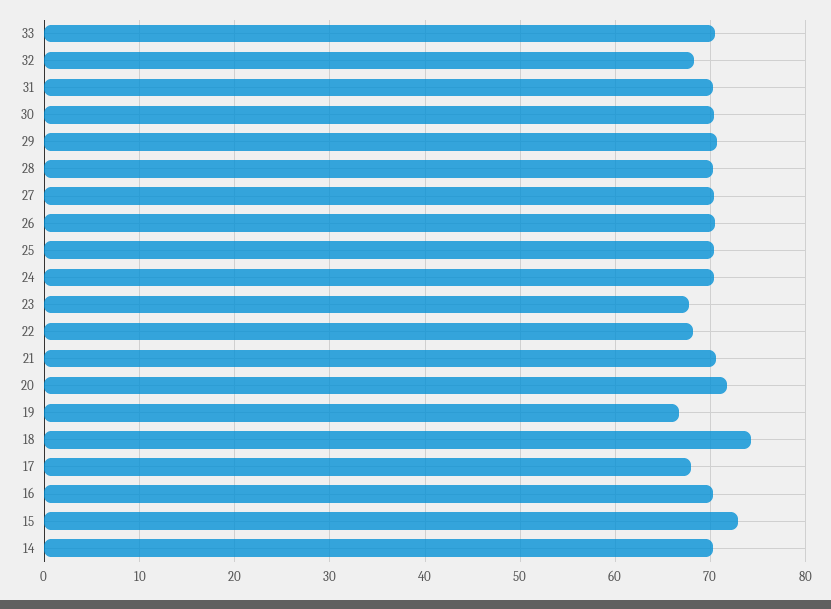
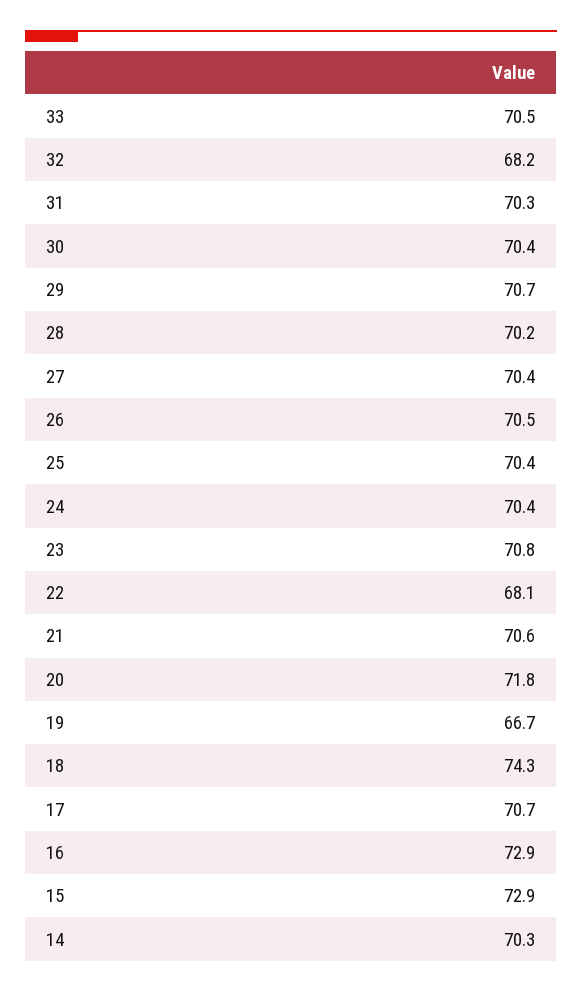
23: 68 -> 70.8
17: 68 -> 70.7
16: 70 -> 72.9

